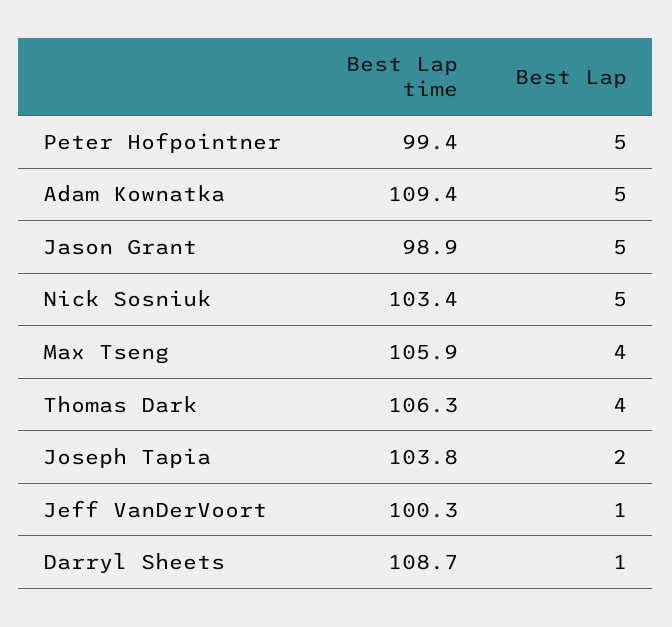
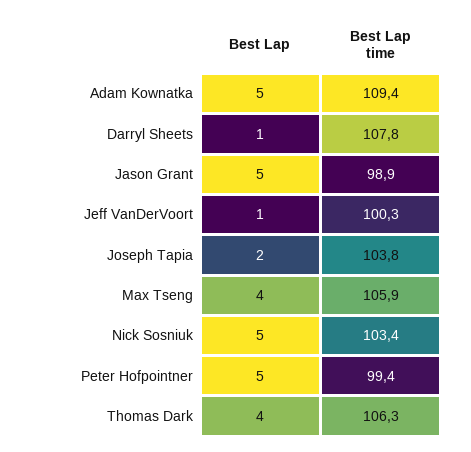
Best Lap time, Darryl Sheets: 108.7 -> 107.8

